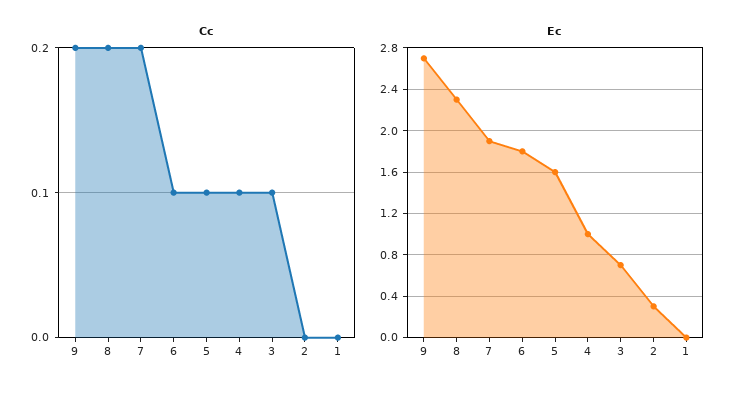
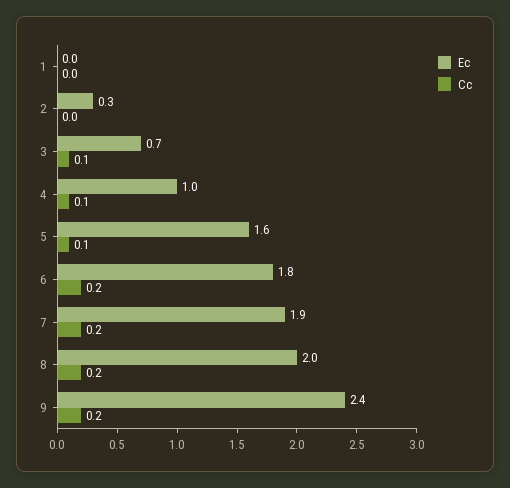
Cc, 6: 0.1 -> 0.2
Ec, 9: 2.7 -> 2.4
Ec, 8: 2.3 -> 2

